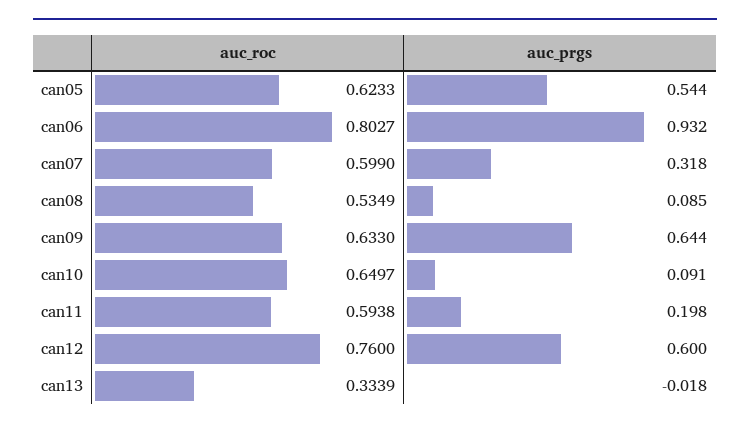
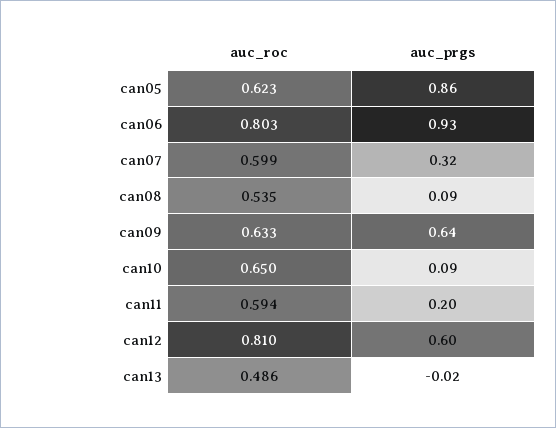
auc_prgs, can05: 0.544 -> 0.86
auc_roc, can12: 0.76 -> 0.81
auc_roc, can13: 0.3339 -> 0.486

